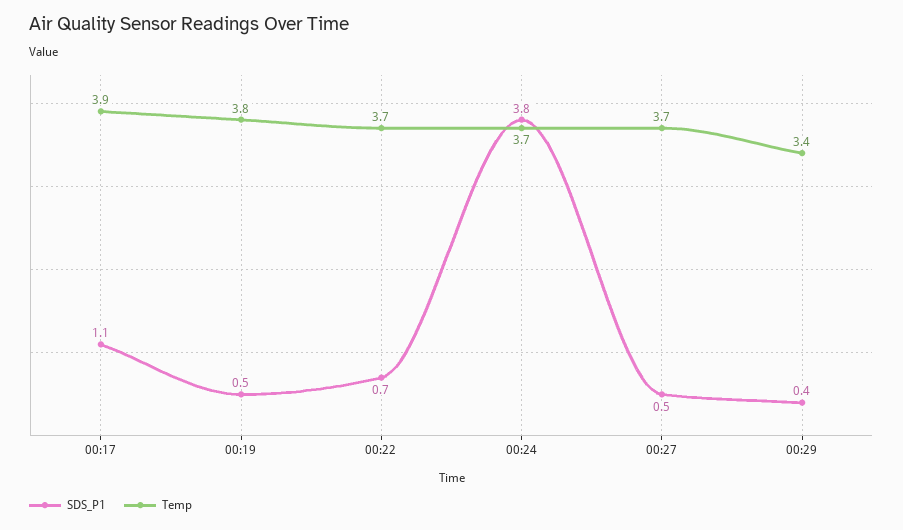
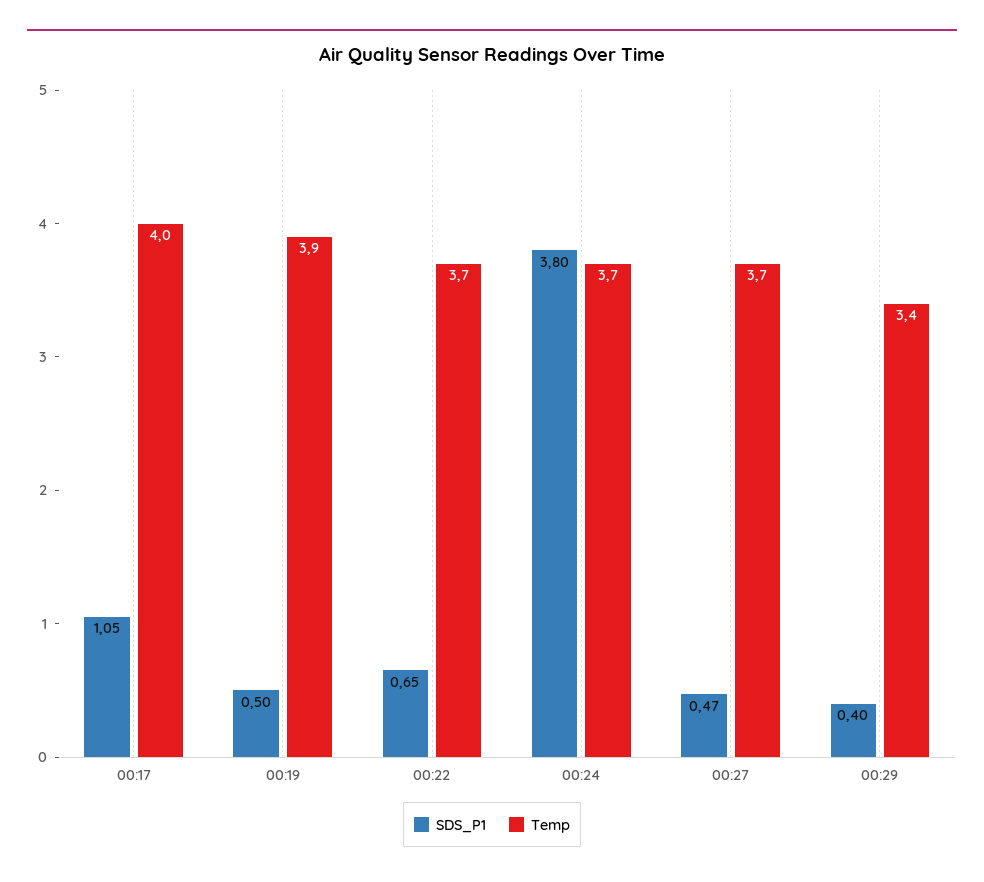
Temp, 00:17: 3.9 -> 4
Temp, 00:19: 3.8 -> 3.9

